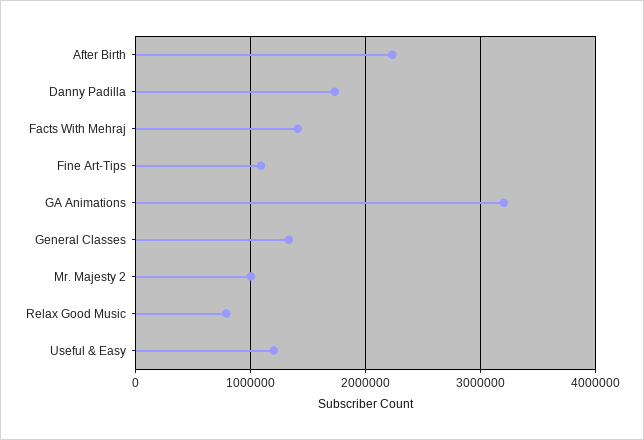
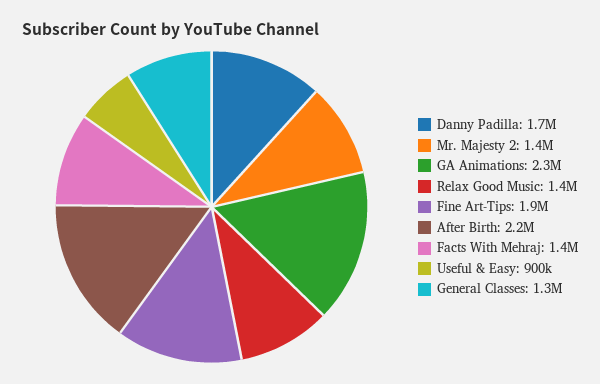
Fine Art-Tips: 1100000 -> 1900000
GA Animations: 3200000 -> 2300000
Mr. Majesty 2: 1000000 -> 1400000
Relax Good Music: 800000 -> 1400000
Useful & Easy: 1200000 -> 900000

